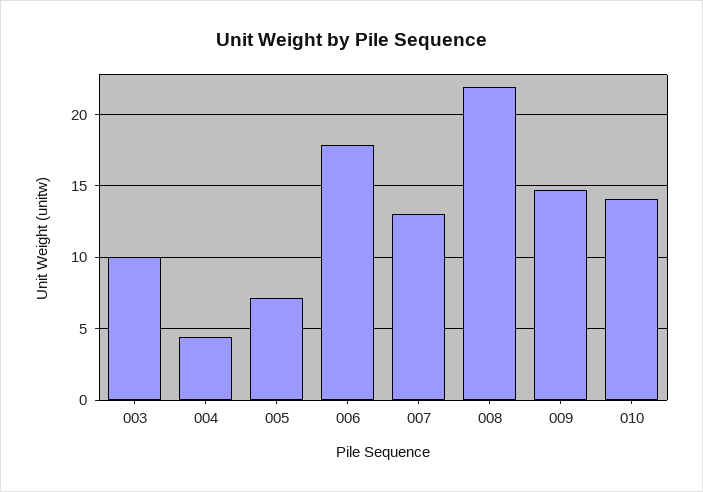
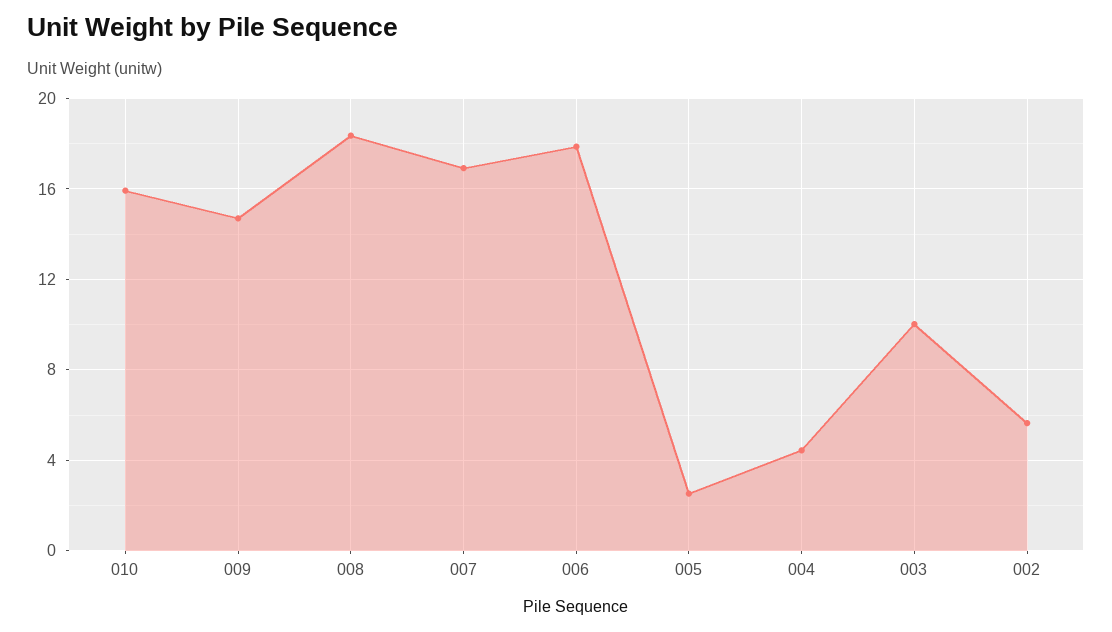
005: 7 -> 2.5
007: 13 -> 17
008: 22 -> 18.5
010: 14 -> 16
002: none -> 5.5

